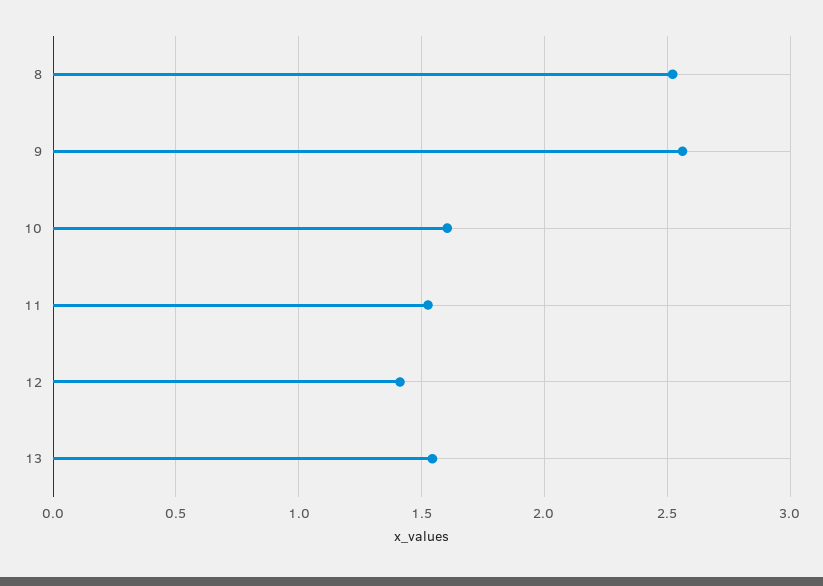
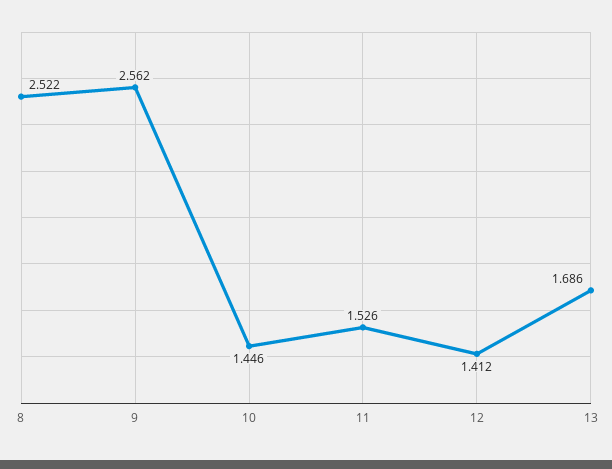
10: 1.6 -> 1.446
13: 1.55 -> 1.686

